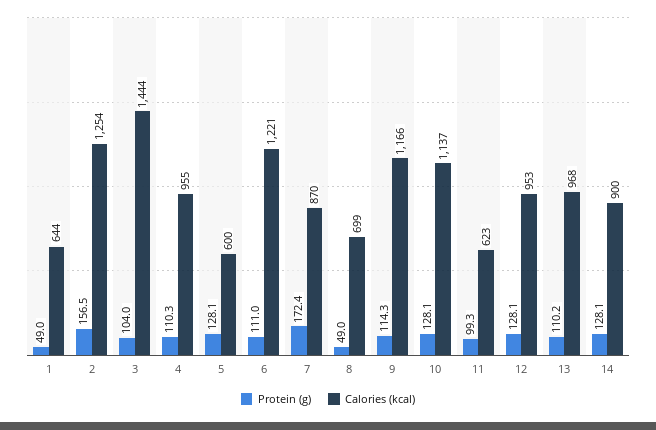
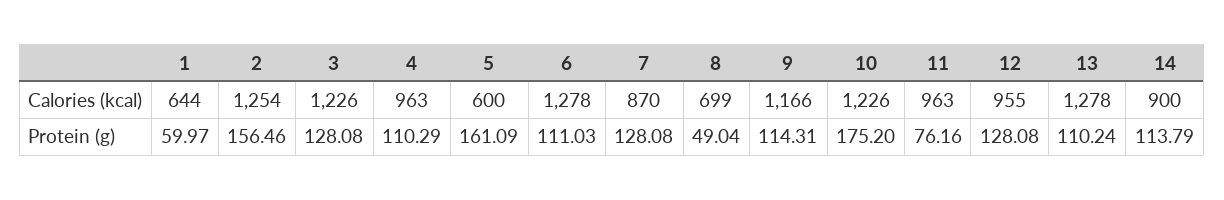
Protein (g), 1: 49 -> 59.97
Protein (g), 3: 104 -> 128.08
Calories (kcal), 3: 1444 -> 1226
Calories (kcal), 4: 955 -> 963
Protein (g), 5: 128.1 -> 161.09
Calories (kcal), 6: 1221 -> 1278
Protein (g), 7: 172.4 -> 128.08
Protein (g), 10: 128.1 -> 175.2
Calories (kcal), 10: 1137 -> 1226
Protein (g), 11: 99.3 -> 76.16
Calories (kcal), 11: 623 -> 963
Calories (kcal), 12: 953 -> 955
Calories (kcal), 13: 968 -> 1278
Protein (g), 14: 128.1 -> 113.79

